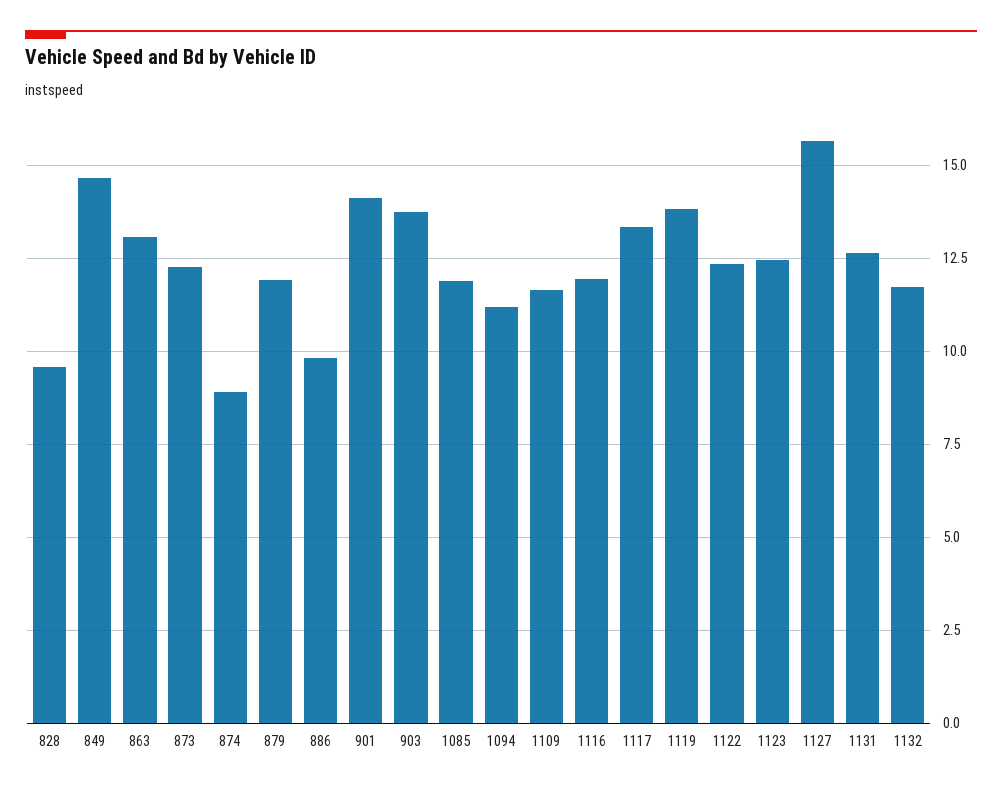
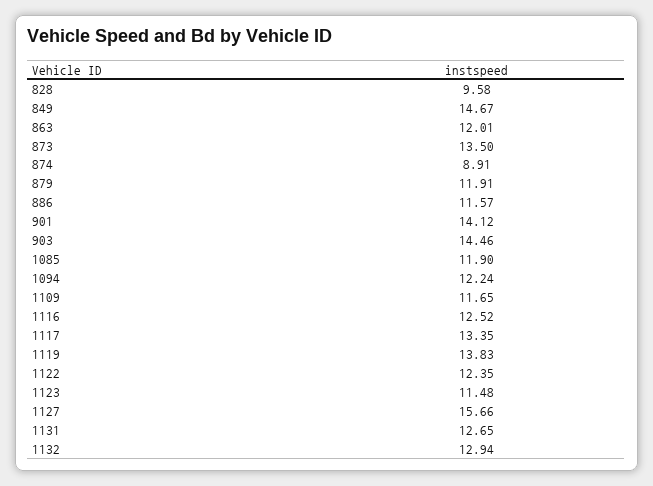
863: 13 -> 12.01
873: 12.25 -> 13.5
886: 9.75 -> 11.57
903: 13.75 -> 14.46
1094: 11.25 -> 12.24
1116: 12 -> 12.52
1123: 12.5 -> 11.48
1132: 11.75 -> 12.94

